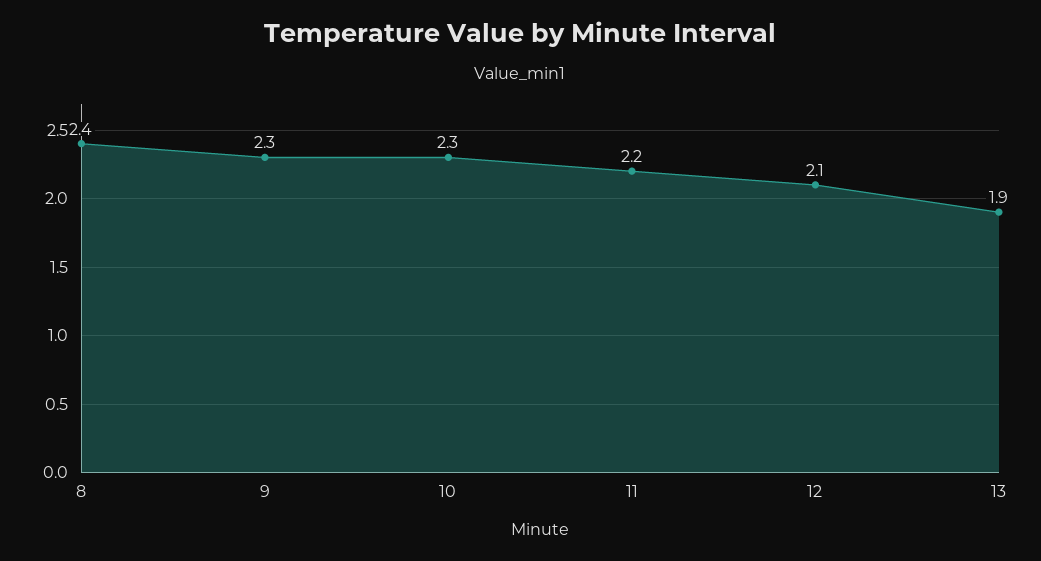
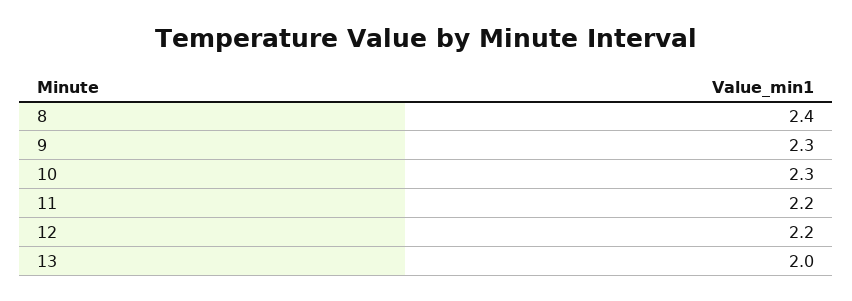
12: 2.1 -> 2.2
13: 1.9 -> 2

